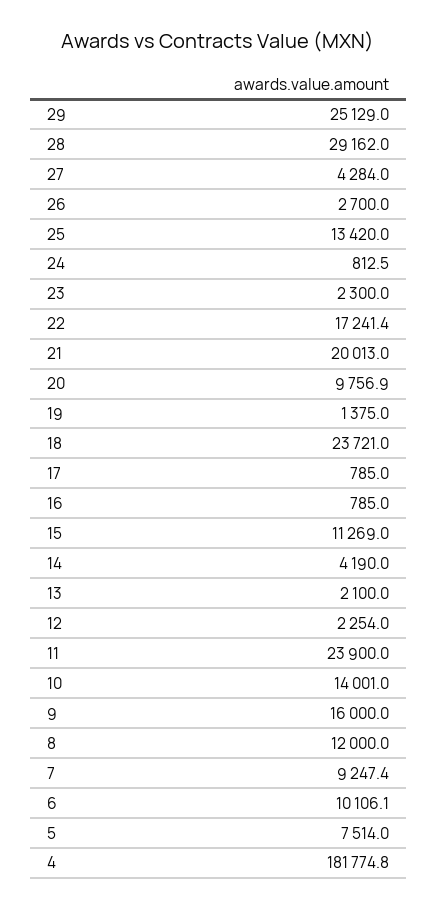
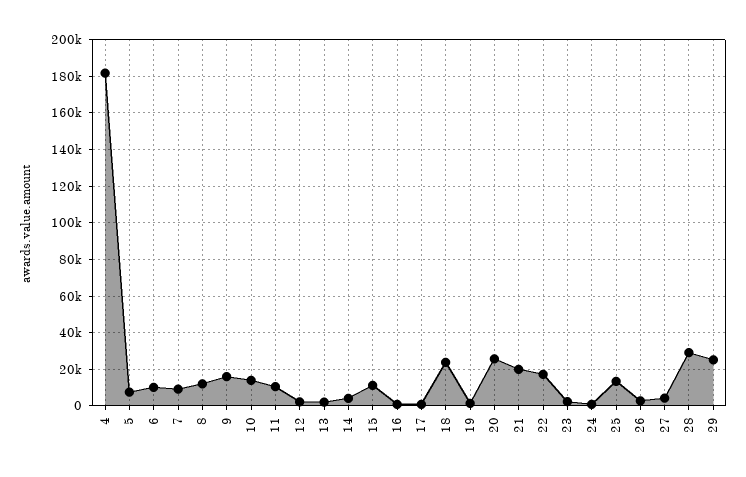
20: 9756.9 -> 25000
11: 23900 -> 10000

